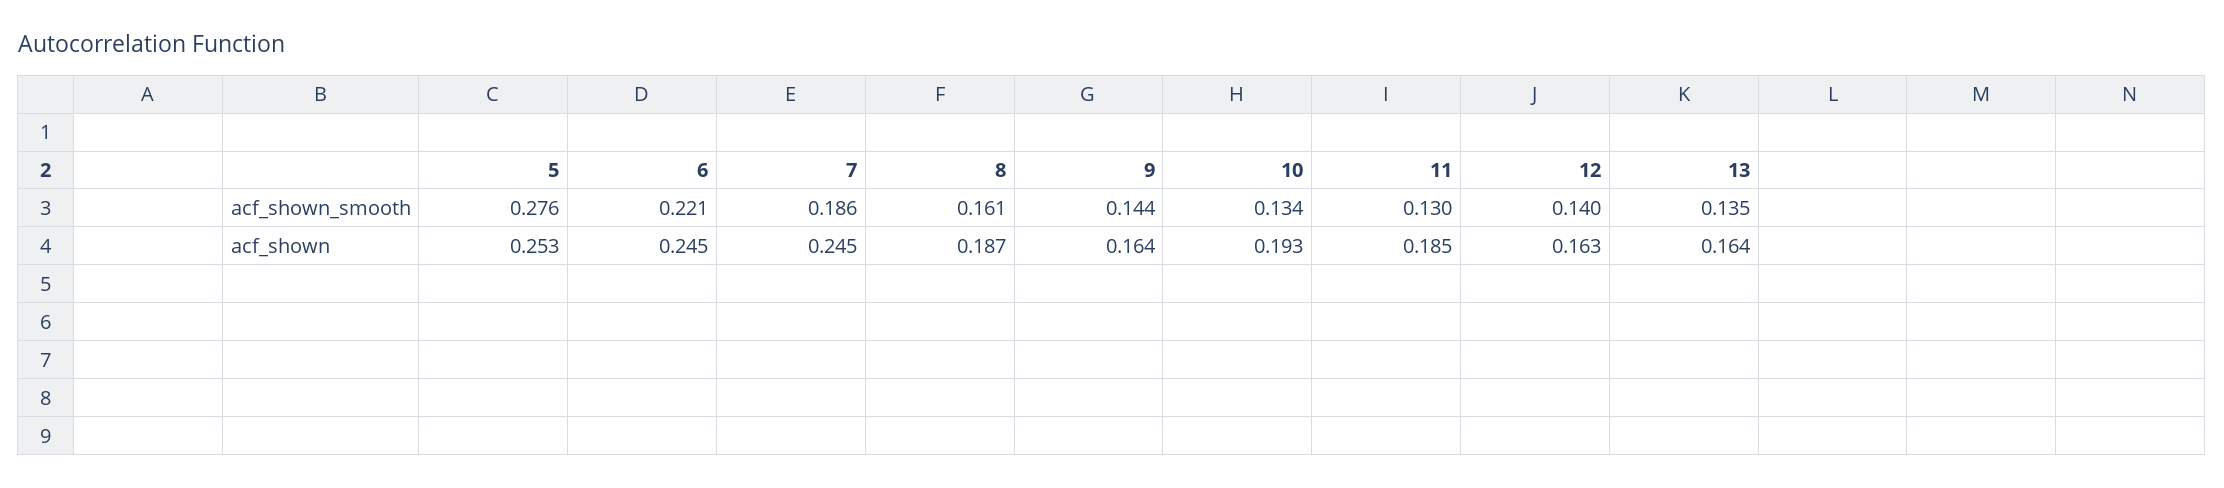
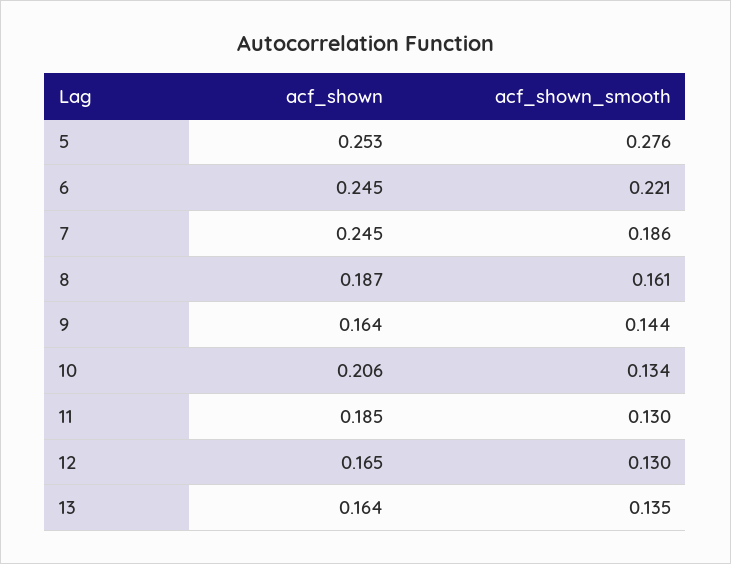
12, acf_shown_smooth: 0.14 -> 0.13
10, acf_shown: 0.193 -> 0.206
12, acf_shown: 0.163 -> 0.165

